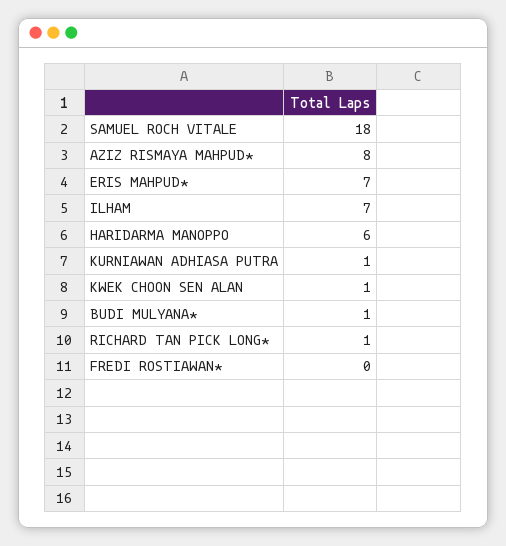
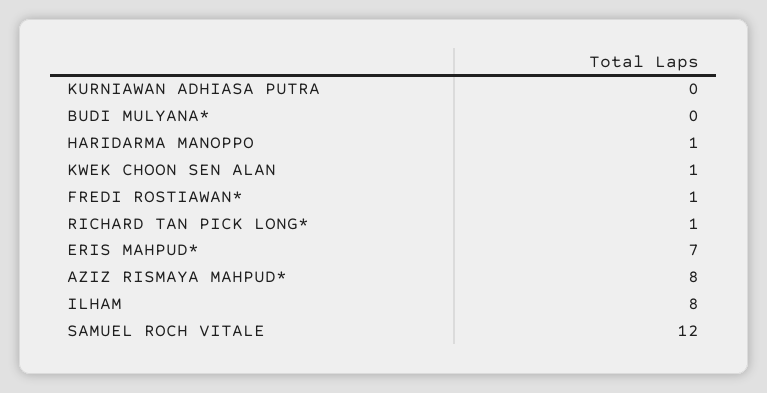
SAMUEL ROCH VITALE: 18 -> 12
ILHAM: 7 -> 8
HARIDARMA MANOPPO: 6 -> 1
KURNIAWAN ADHIASA PUTRA: 1 -> 0
BUDI MULYANA*: 1 -> 0
FREDI ROSTIAWAN*: 0 -> 1

